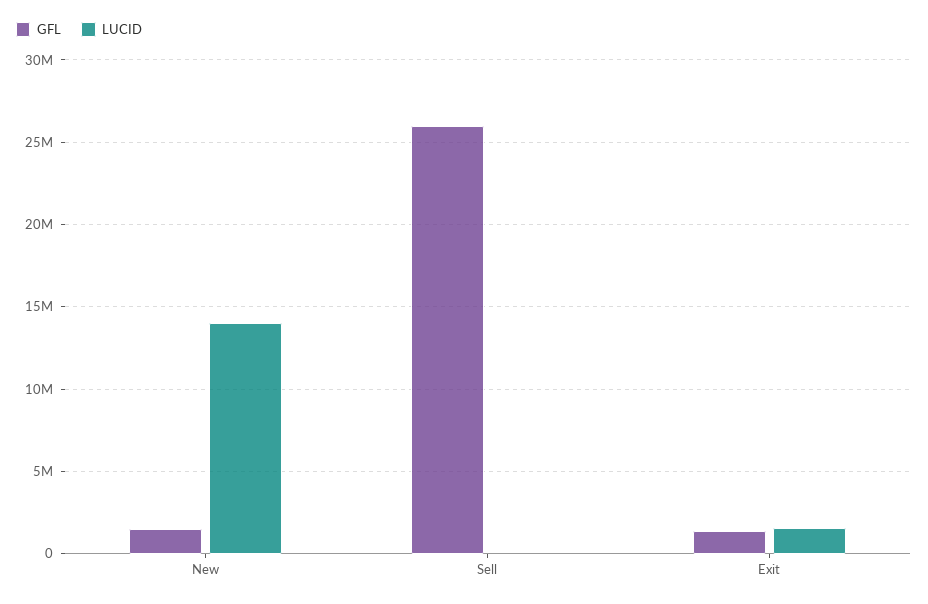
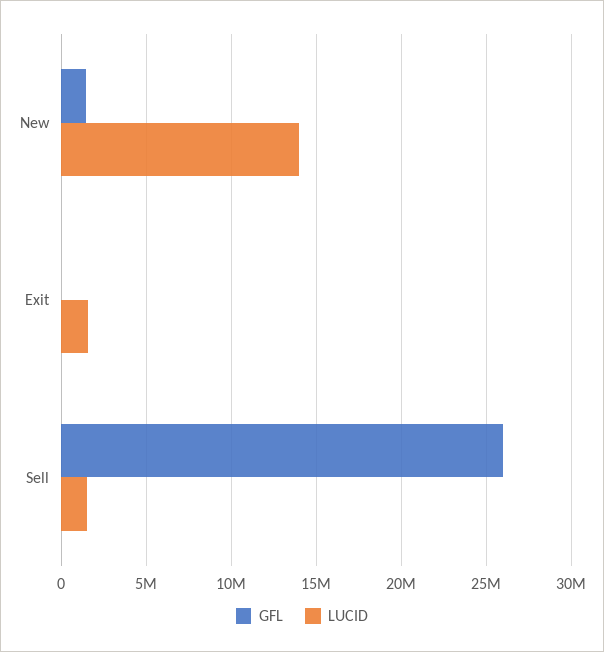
LUCID, Sell: 0 -> 1500000
GFL, Exit: 1500000 -> 0

